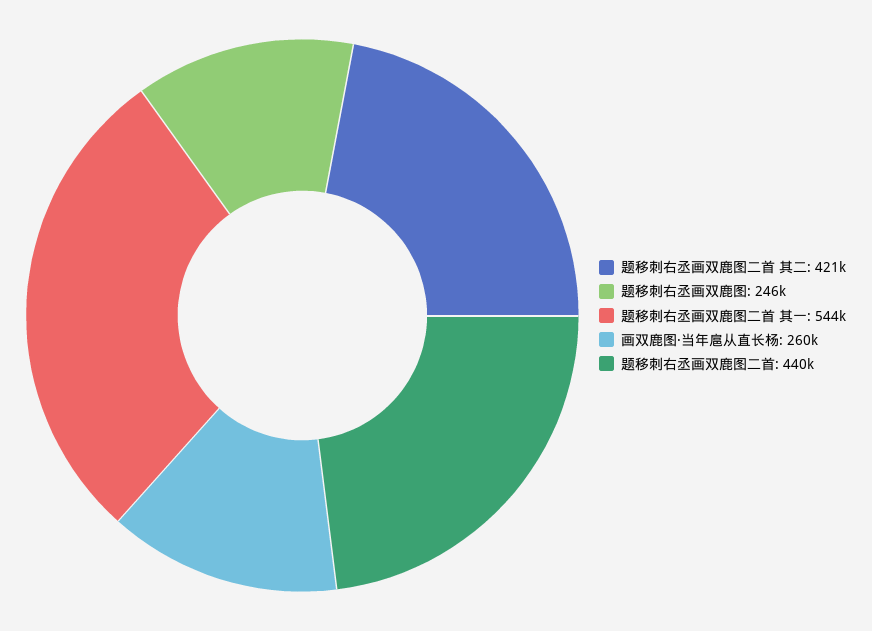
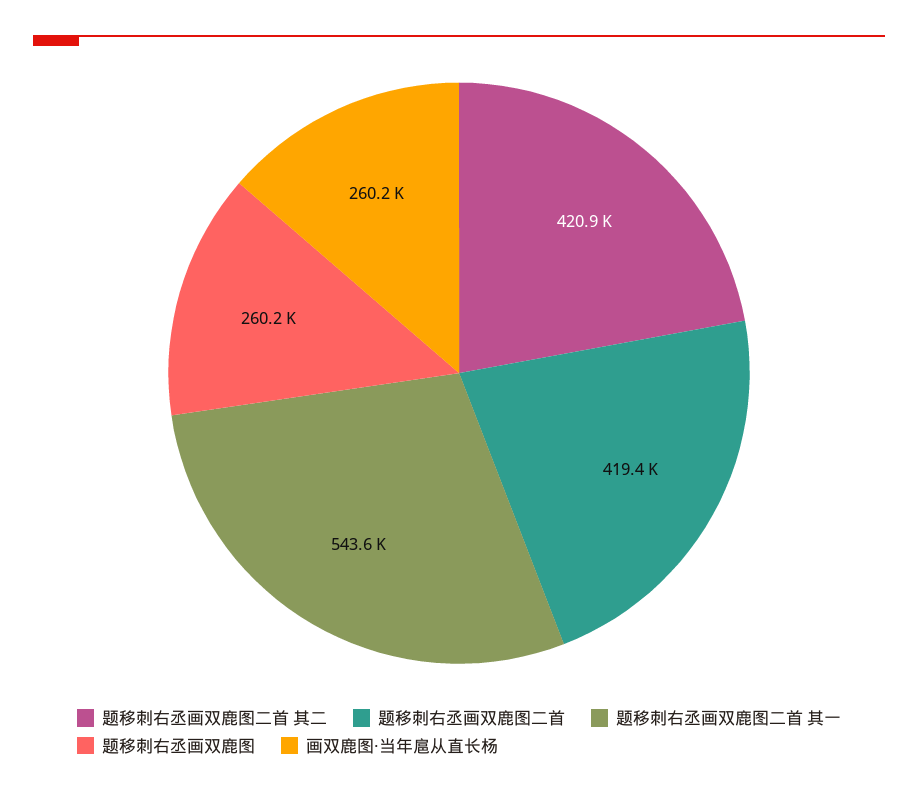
题移刺右丞画双鹿图: 246000 -> 260200
题移刺右丞画双鹿图二首: 440000 -> 419400

